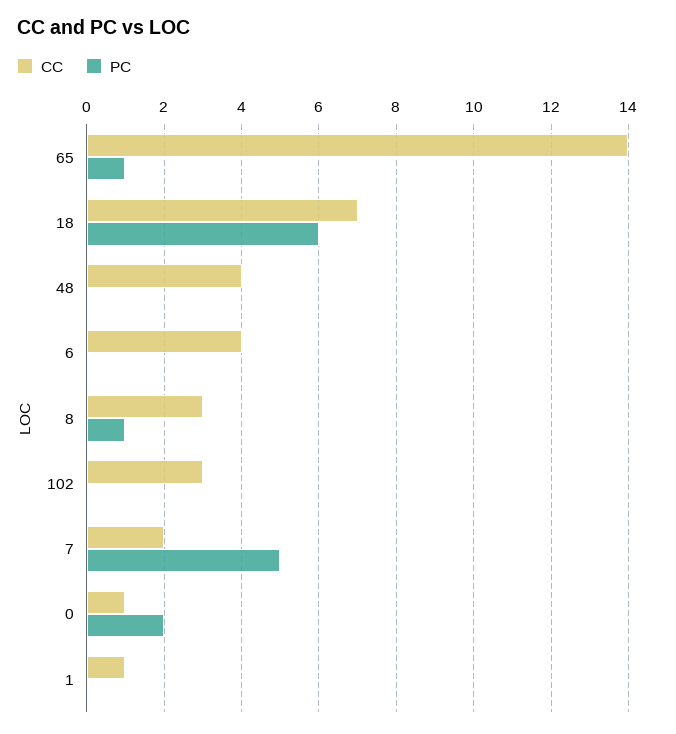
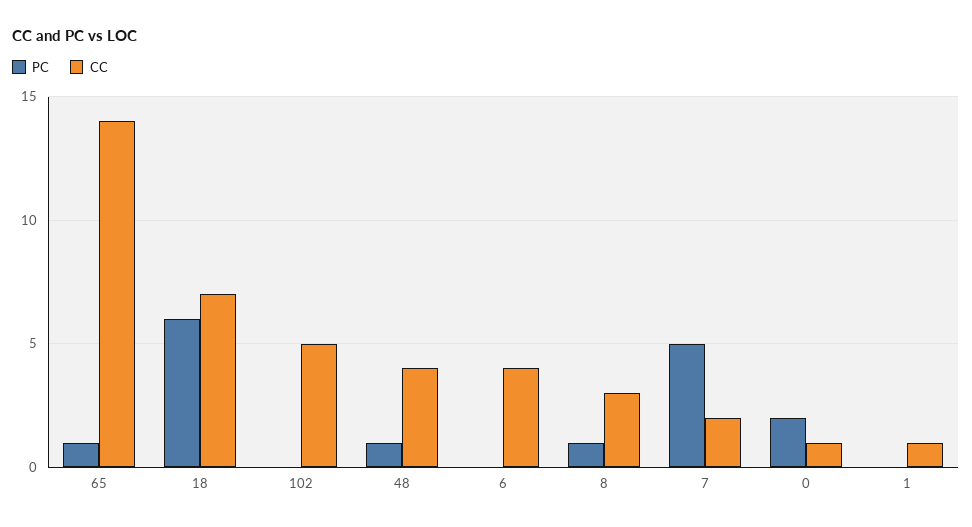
PC, 48: 0 -> 1
CC, 102: 3 -> 5

